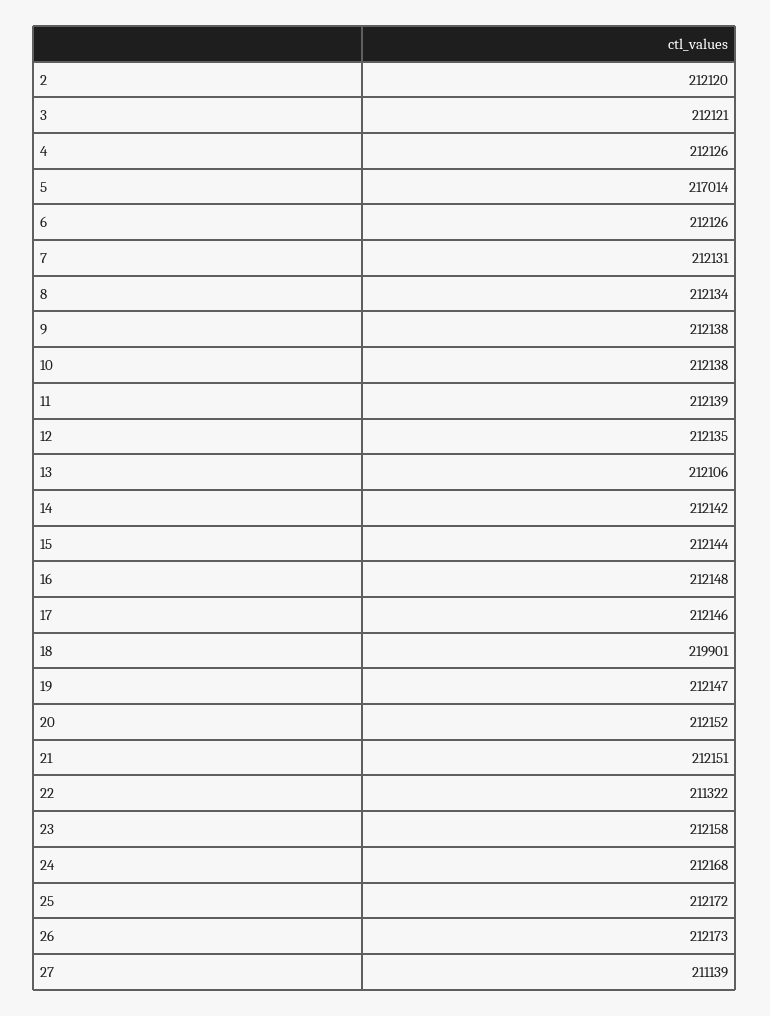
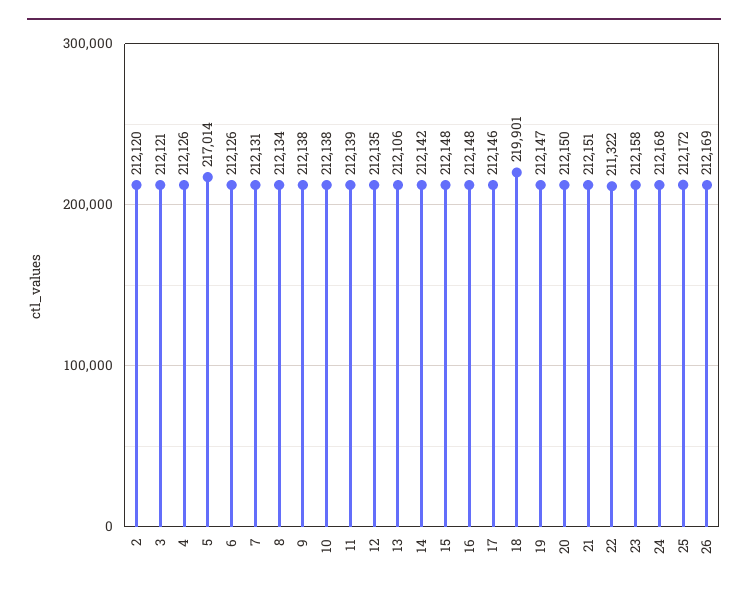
15: 212144 -> 212148
20: 212152 -> 212150
26: 212173 -> 212169
27: 211139 -> none

